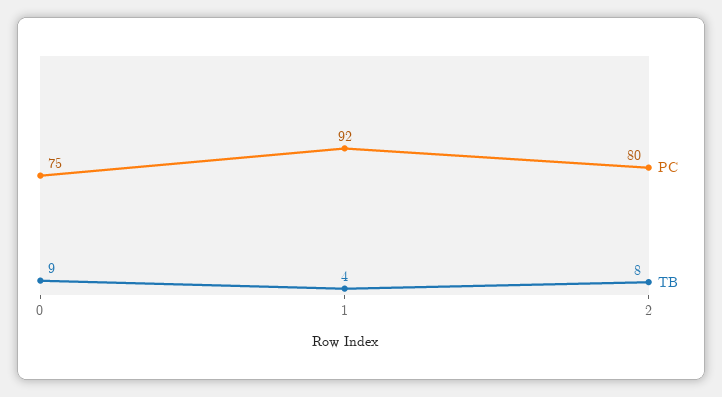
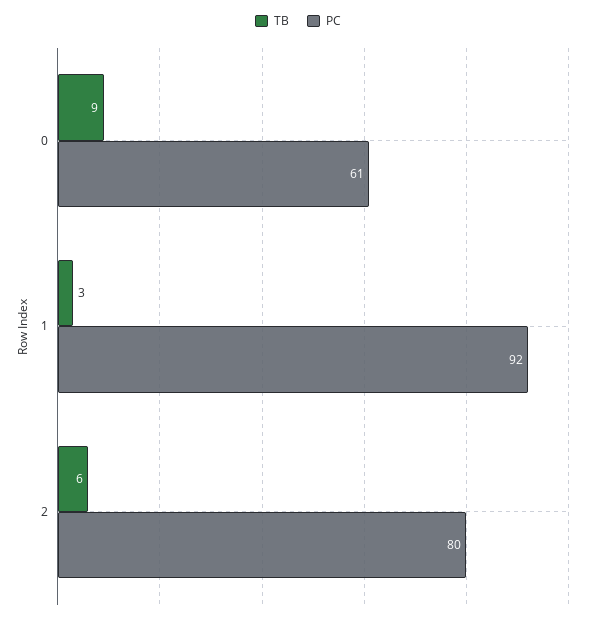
PC, 0: 75 -> 61
TB, 1: 4 -> 3
TB, 2: 8 -> 6

